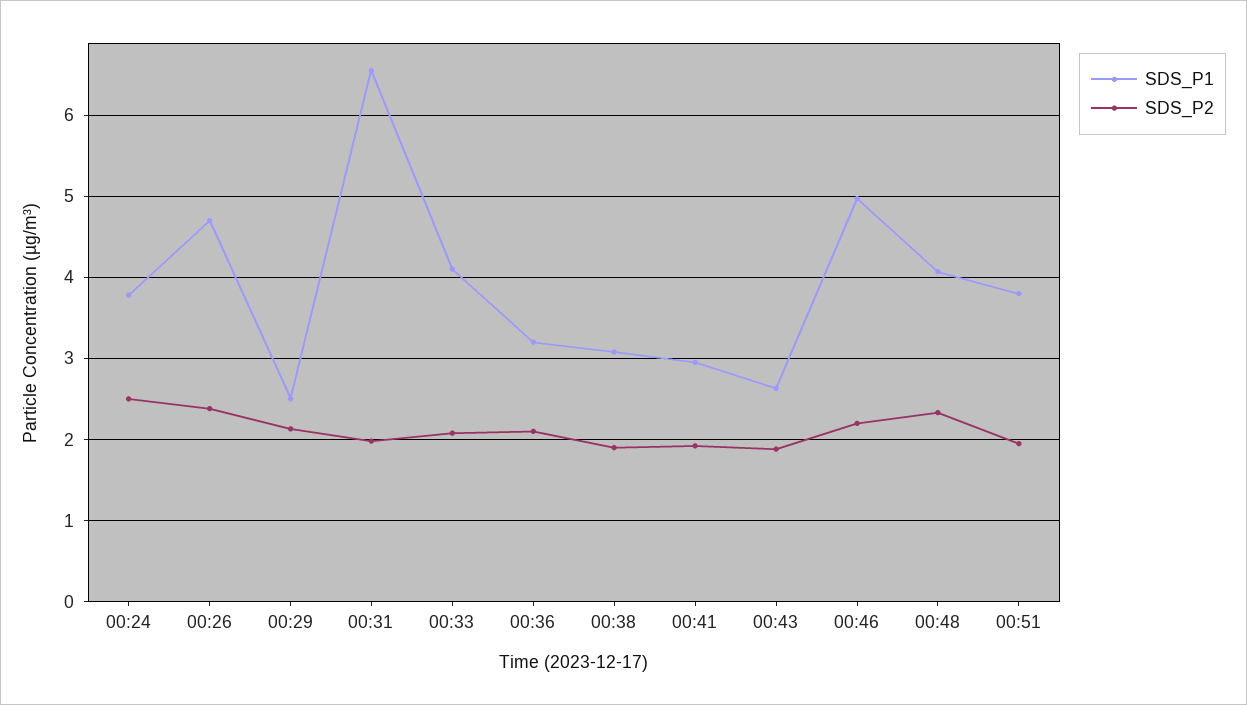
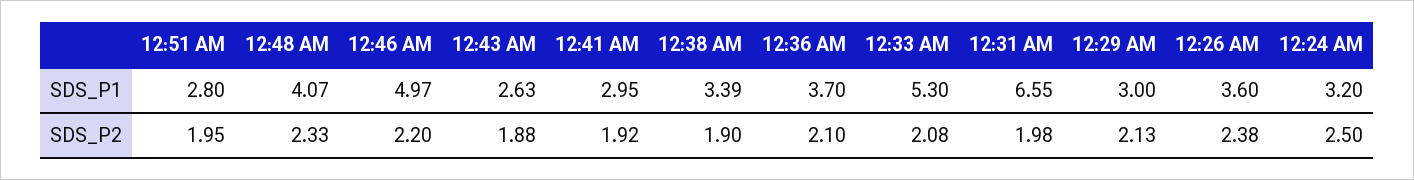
SDS_P1, 00:24: 3.8 -> 3.2
SDS_P1, 00:26: 4.7 -> 3.6
SDS_P1, 00:29: 2.5 -> 3
SDS_P1, 00:33: 4.1 -> 5.3
SDS_P1, 00:36: 3.2 -> 3.7
SDS_P1, 00:38: 3.1 -> 3.39
SDS_P1, 00:51: 3.8 -> 2.8

